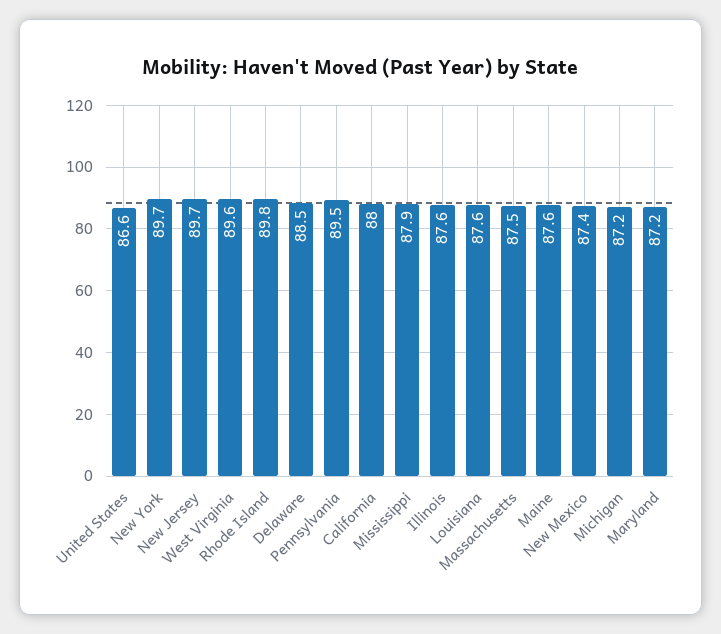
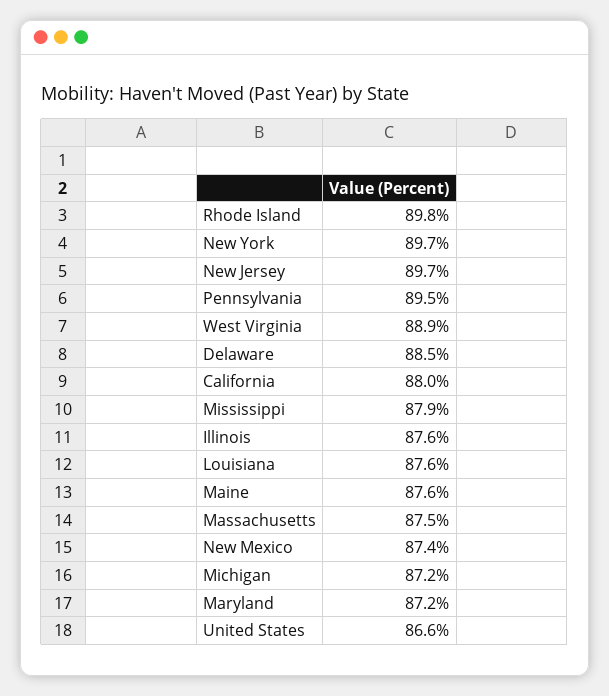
West Virginia: 89.6 -> 88.9

